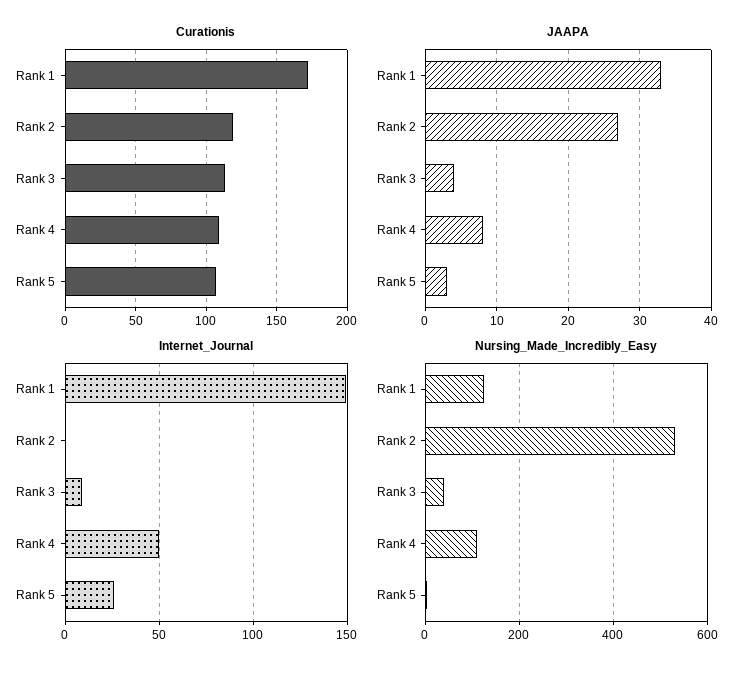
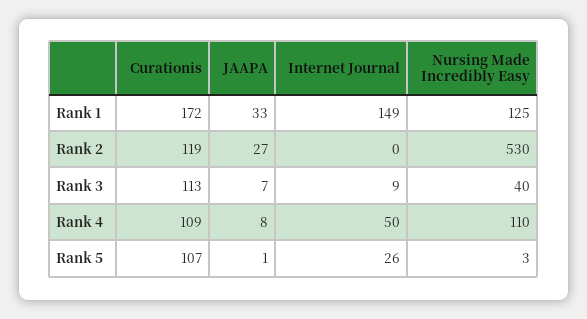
JAAPA, Rank 3: 4 -> 7
JAAPA, Rank 5: 3 -> 1

